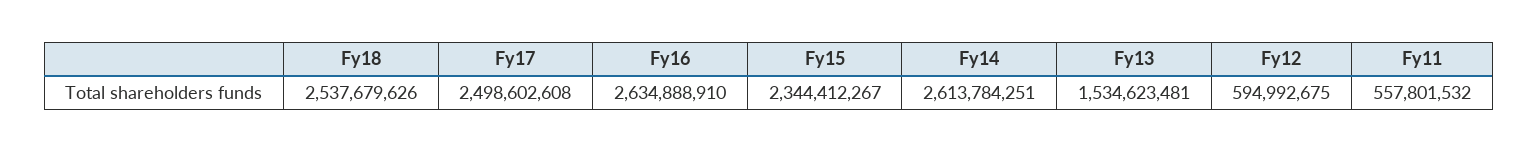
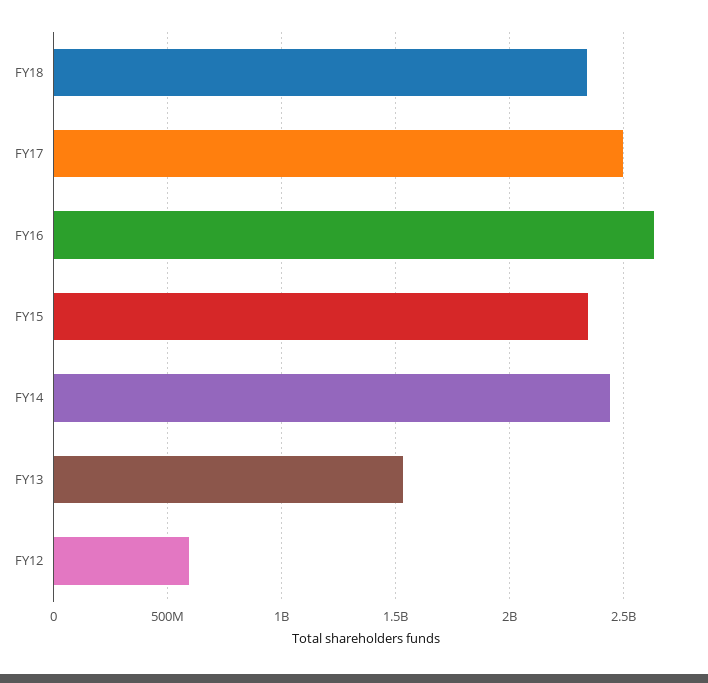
Fy18: 2537679626 -> 2350000000
Fy14: 2613784251 -> 2450000000
Fy11: 557801532 -> none

